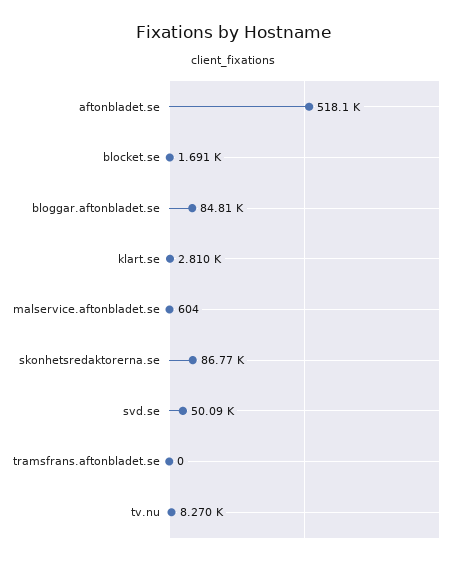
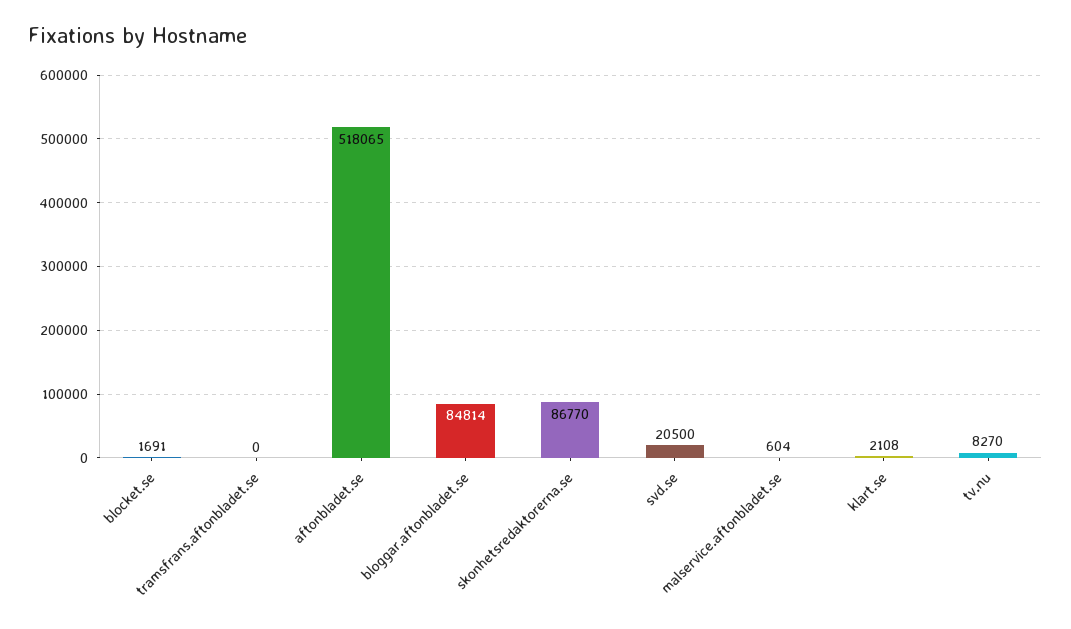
klart.se: 2810 -> 2108
svd.se: 50090 -> 20500

